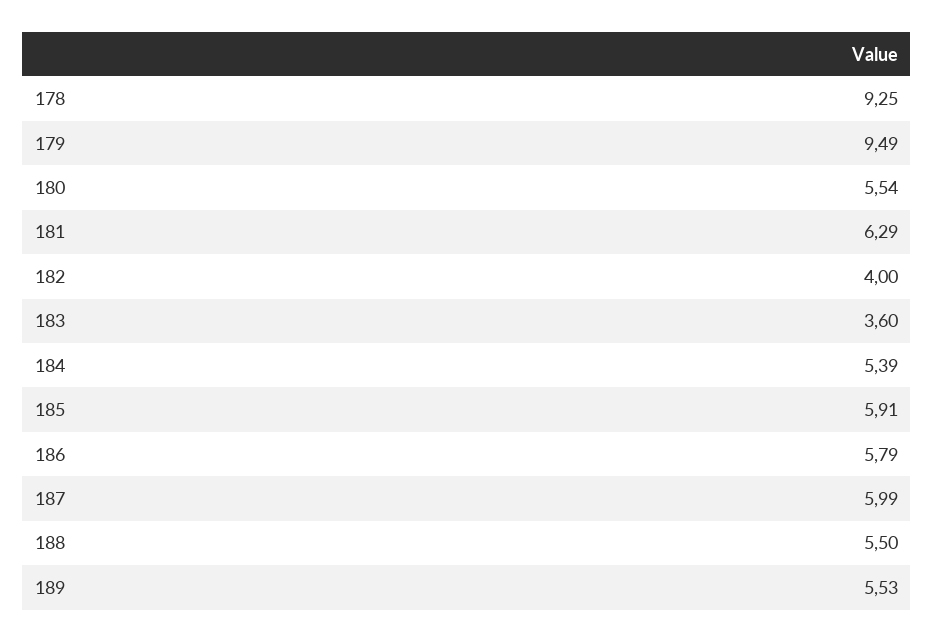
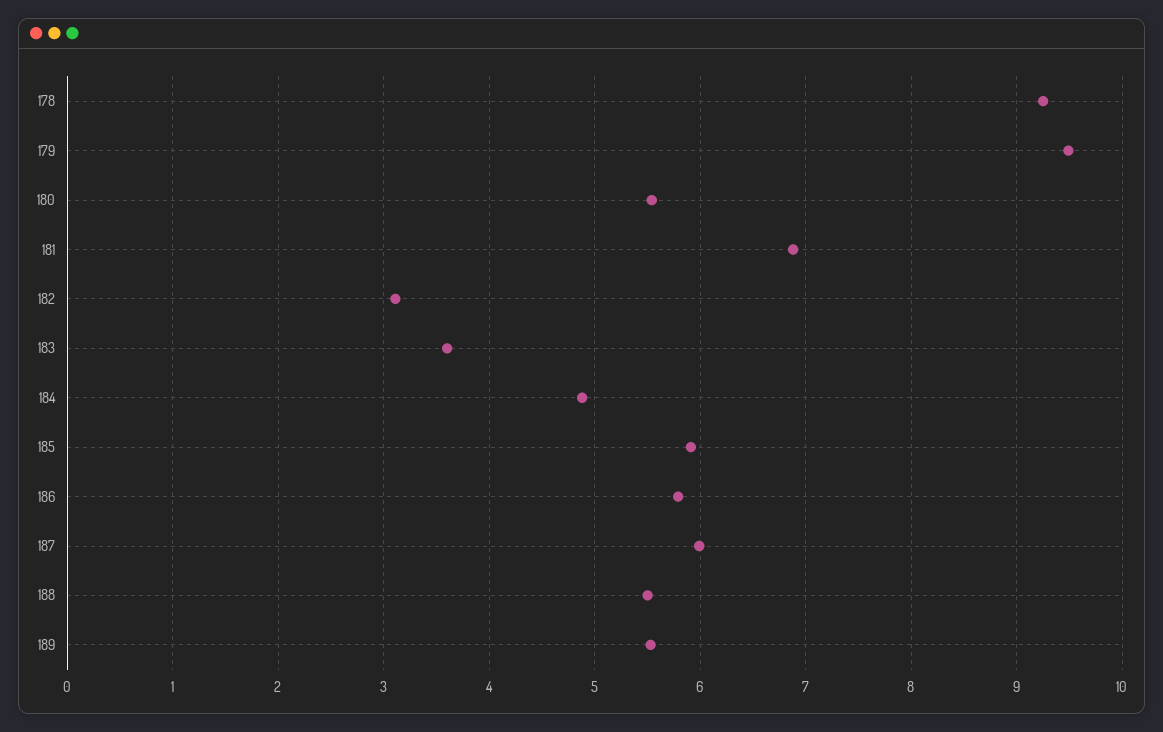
181: 6.29 -> 6.9
182: 4 -> 3.1
184: 5.39 -> 4.9

